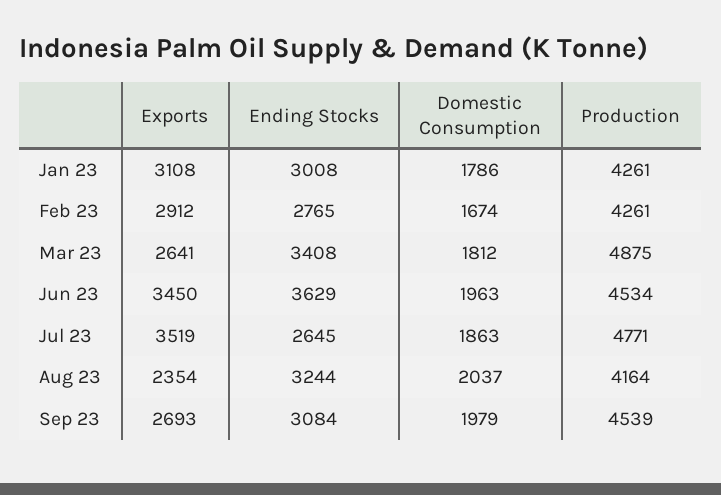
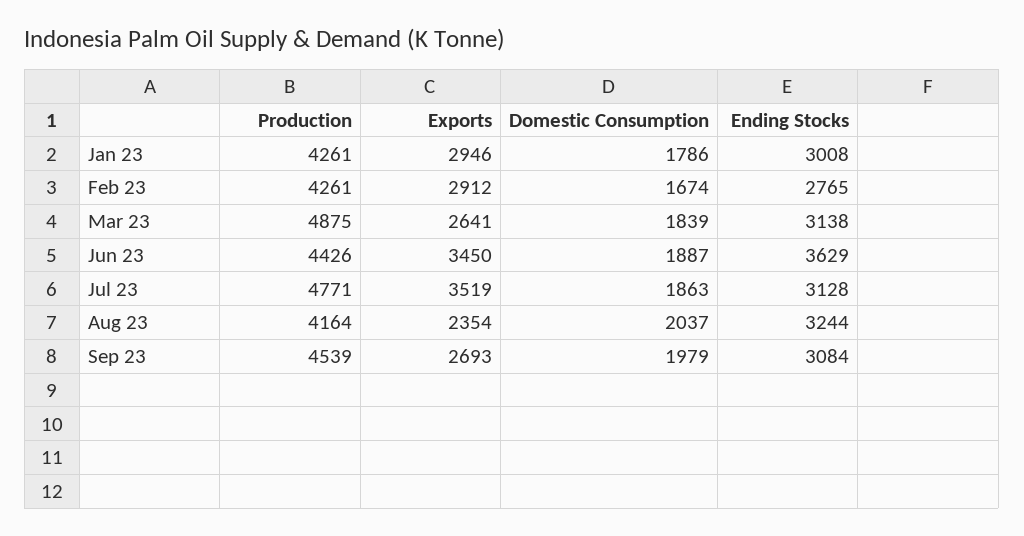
Exports, Jan 23: 3108 -> 2946
Ending Stocks, Mar 23: 3408 -> 3138
Domestic Consumption, Mar 23: 1812 -> 1839
Domestic Consumption, Jun 23: 1963 -> 1887
Production, Jun 23: 4534 -> 4426
Ending Stocks, Jul 23: 2645 -> 3128

